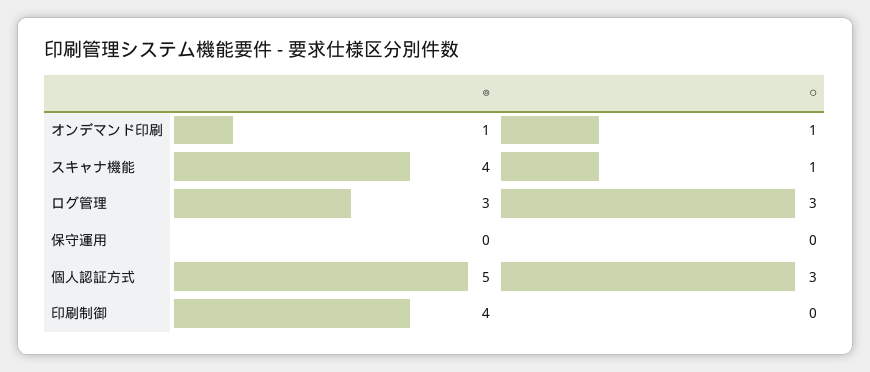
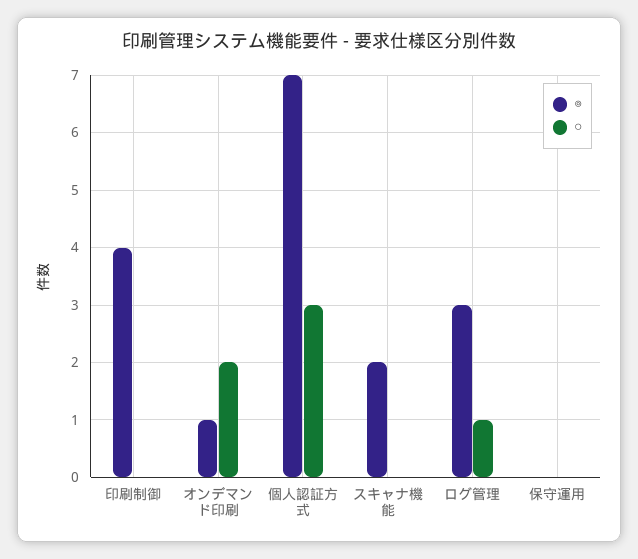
○, オンデマンド印刷: 1 -> 2
◎, スキャナ機能: 4 -> 2
○, スキャナ機能: 1 -> 0
○, ログ管理: 3 -> 1
◎, 個人認証方式: 5 -> 7

